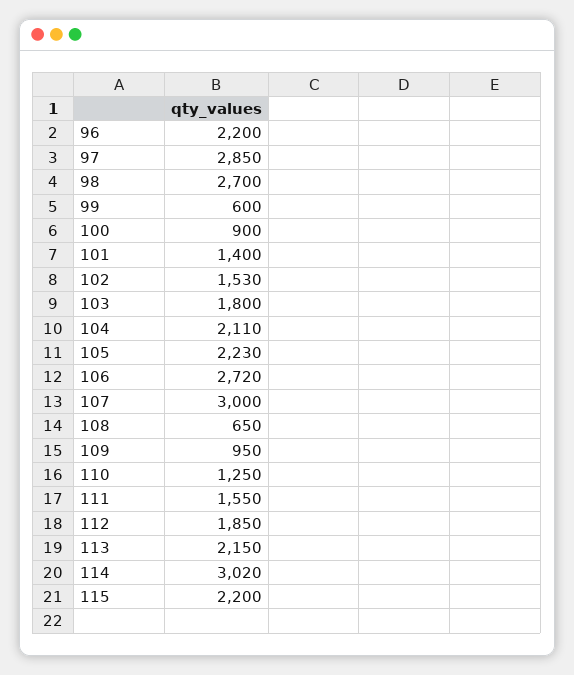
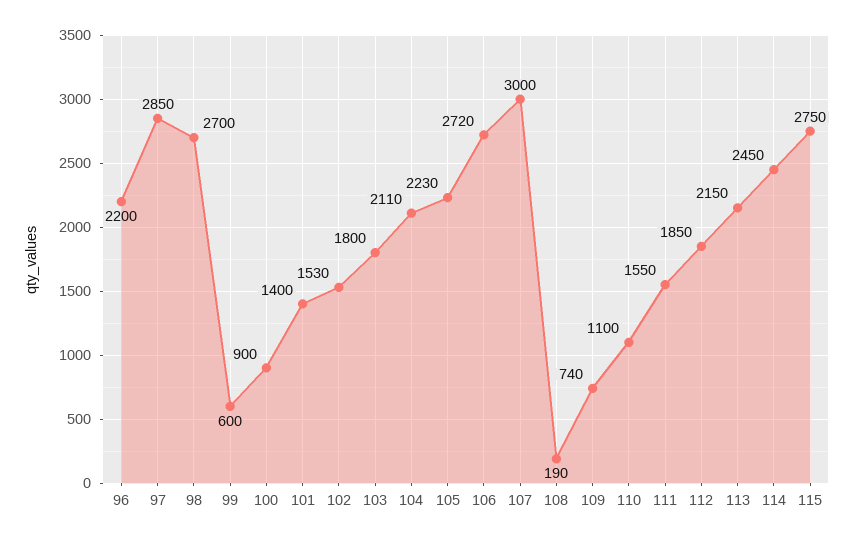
108: 650 -> 190
109: 950 -> 740
110: 1250 -> 1100
114: 3020 -> 2450
115: 2200 -> 2750

